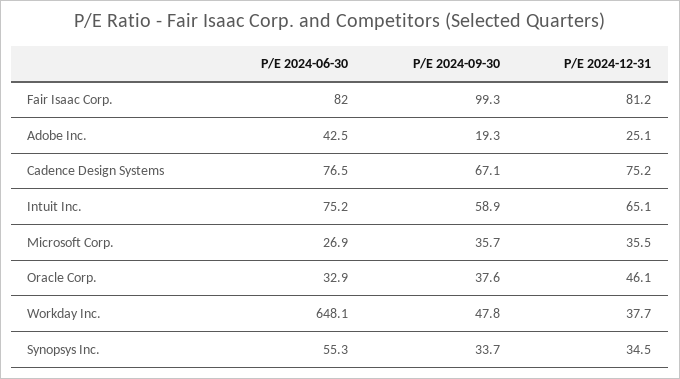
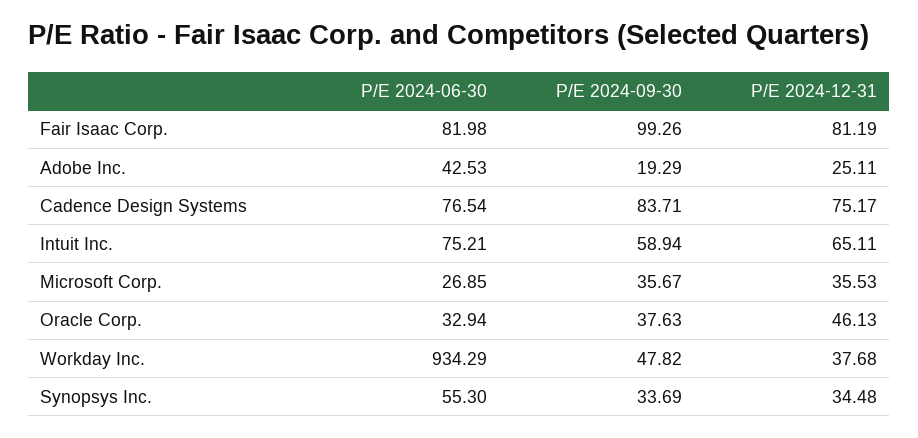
P/E 2024-09-30, Cadence Design Systems: 67.1 -> 83.71
P/E 2024-06-30, Workday Inc.: 648.1 -> 934.29

